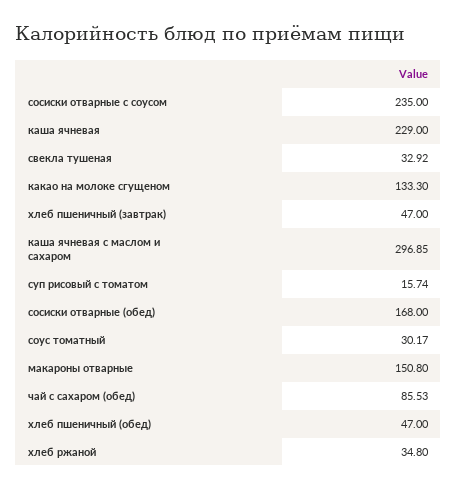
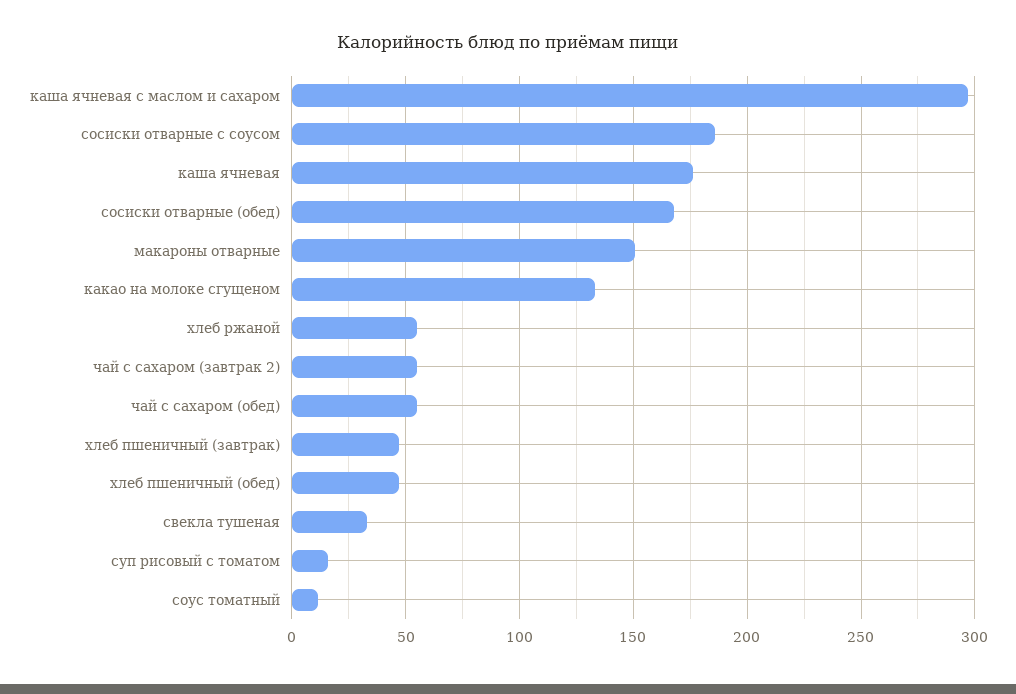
сосиски отварные с соусом: 235 -> 185
каша ячневая: 229 -> 175
соус томатный: 30.17 -> 10
чай с сахаром (обед): 85.53 -> 55
хлеб ржаной: 34.8 -> 55
чай с сахаром (завтрак 2): none -> 55

